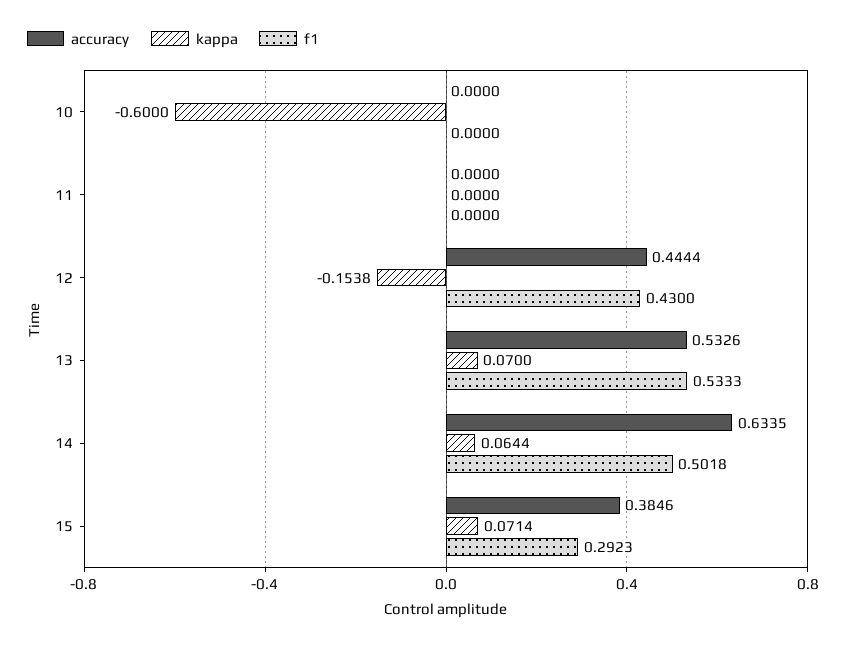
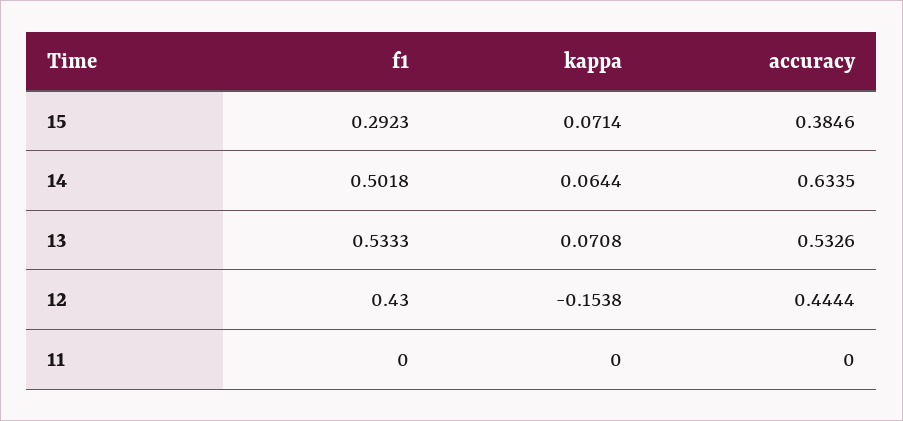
accuracy, 10: 0 -> none
kappa, 10: -0.6 -> none
f1, 10: 0 -> none
kappa, 13: 0.07 -> 0.0708

